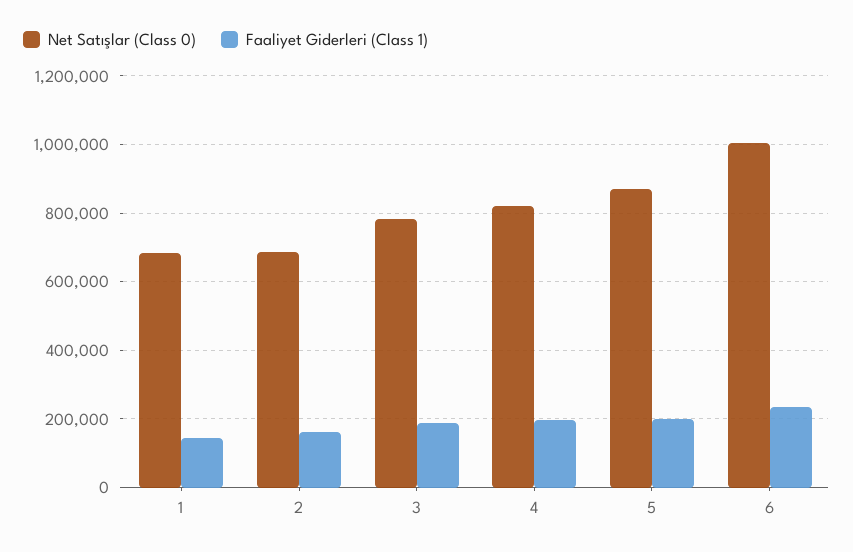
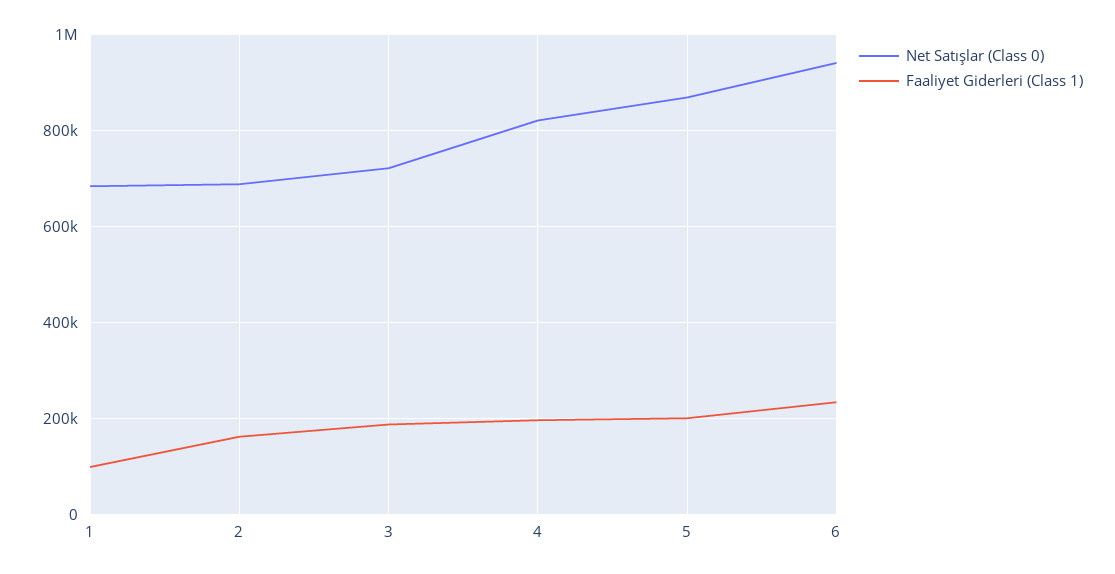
Faaliyet Giderleri (Class 1), 1: 140000 -> 100000
Net Satışlar (Class 0), 3: 780000 -> 720000
Net Satışlar (Class 0), 6: 1000000 -> 940000

